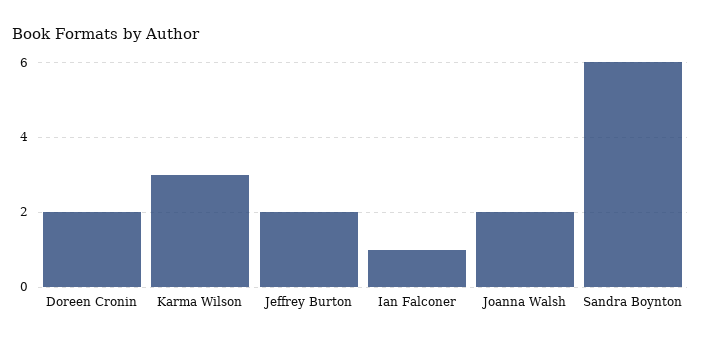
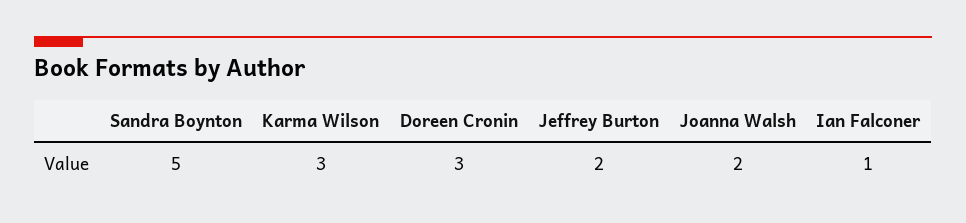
Doreen Cronin: 2 -> 3
Sandra Boynton: 6 -> 5

